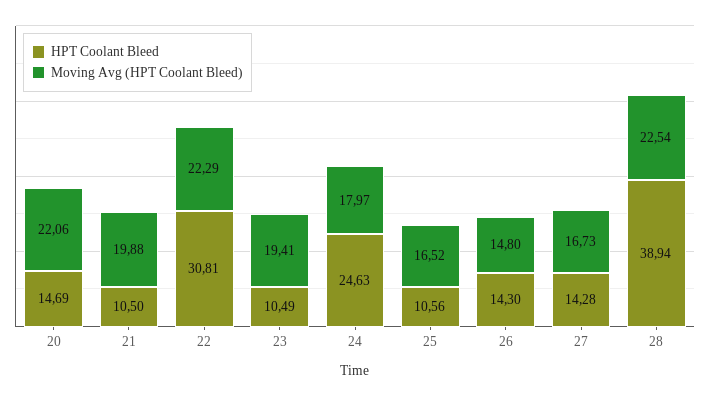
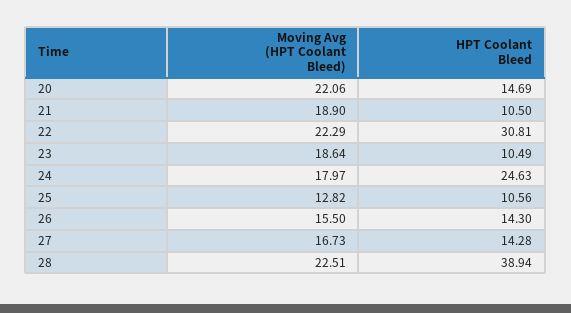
Moving Avg (HPT Coolant Bleed), 21: 19.88 -> 18.9
Moving Avg (HPT Coolant Bleed), 23: 19.41 -> 18.64
Moving Avg (HPT Coolant Bleed), 25: 16.52 -> 12.82
Moving Avg (HPT Coolant Bleed), 26: 14.8 -> 15.5
Moving Avg (HPT Coolant Bleed), 28: 22.54 -> 22.51

